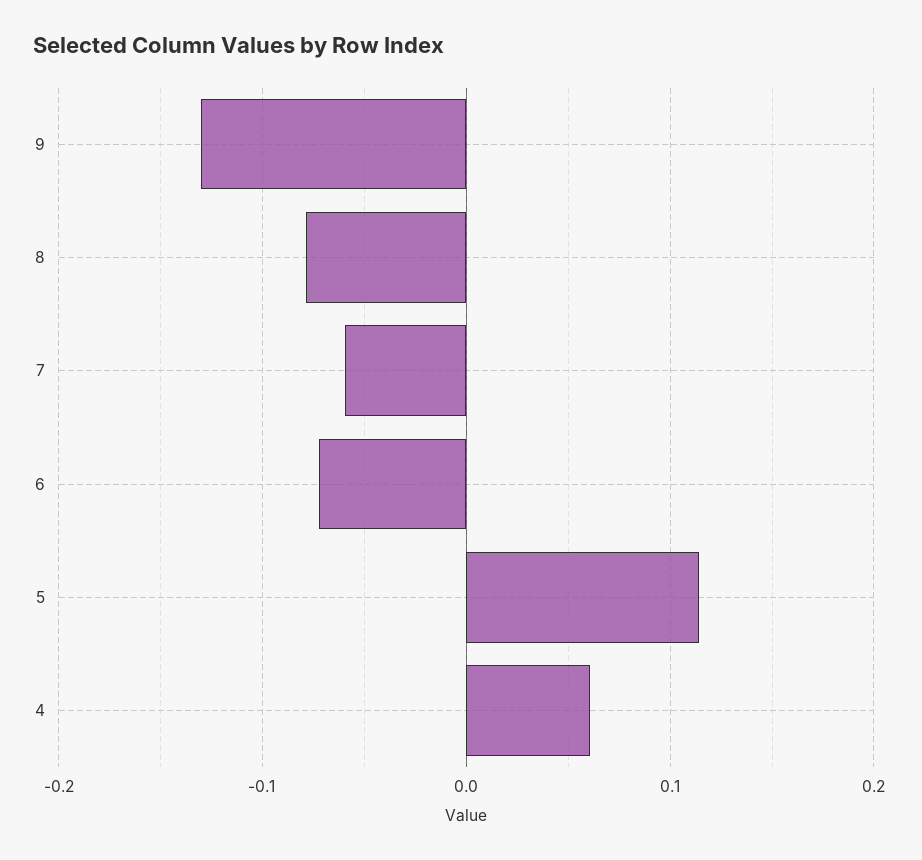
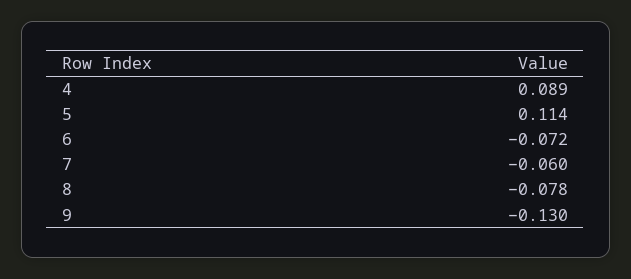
4: 0.06 -> 0.089

